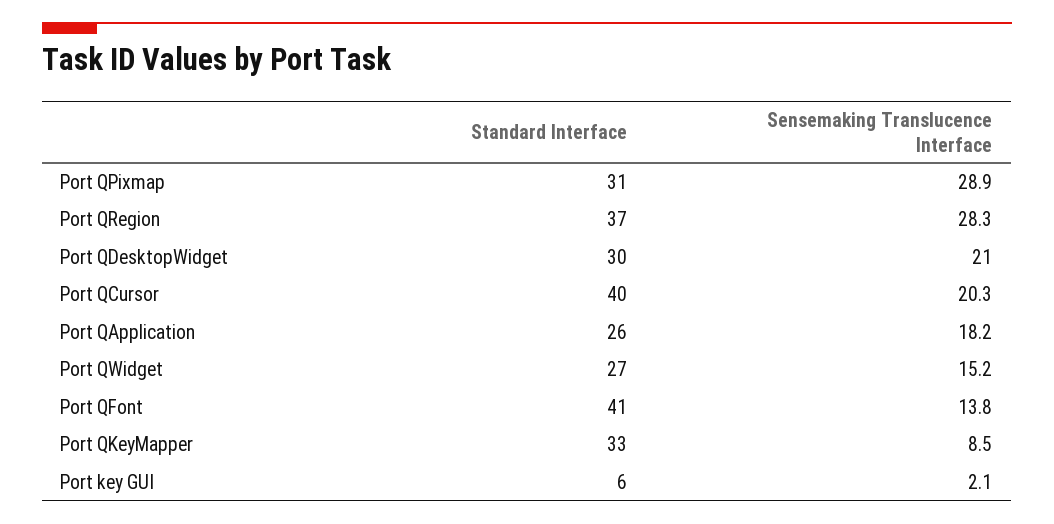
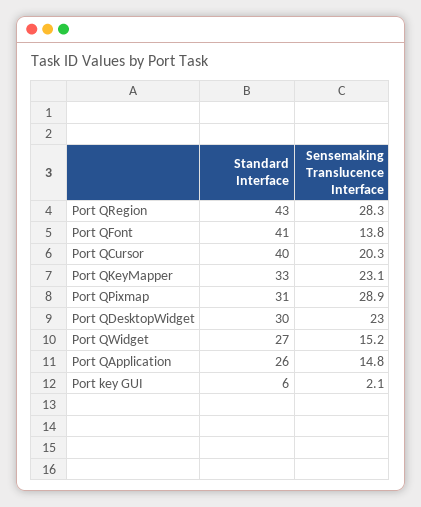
Standard Interface, Port QRegion: 37 -> 43
Sensemaking Translucence Interface, Port QDesktopWidget: 21 -> 23
Sensemaking Translucence Interface, Port QApplication: 18.2 -> 14.8
Sensemaking Translucence Interface, Port QKeyMapper: 8.5 -> 23.1

